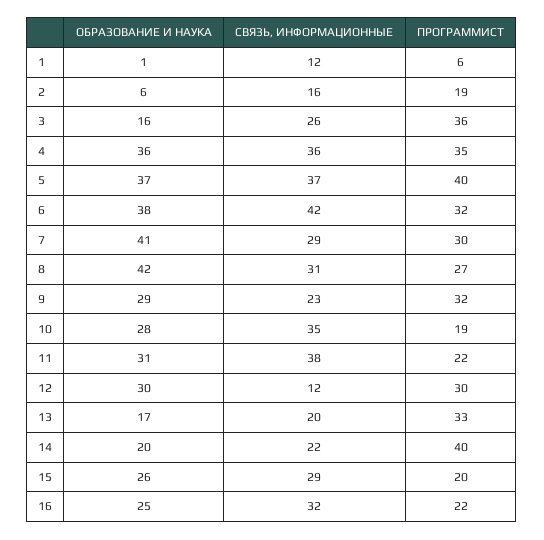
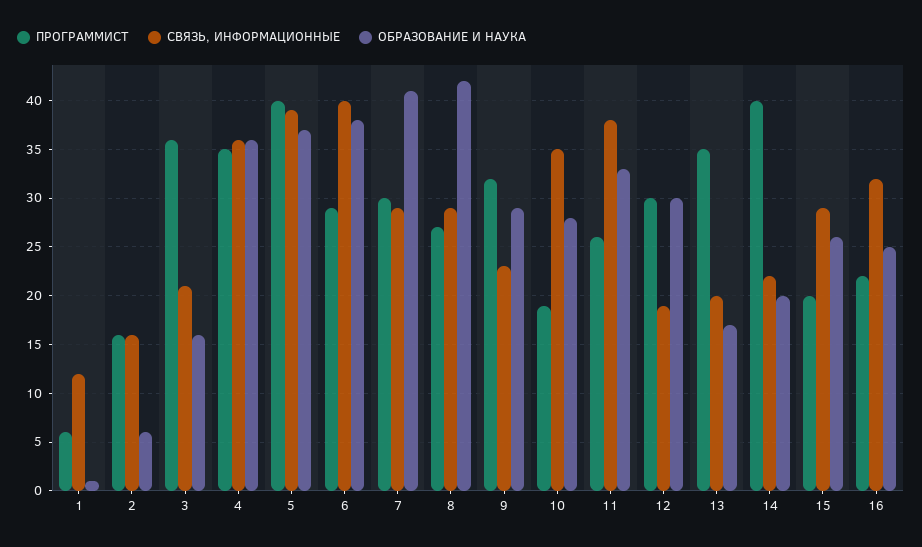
ПРОГРАММИСТ, 2: 19 -> 16
СВЯЗЬ, ИНФОРМАЦИОННЫЕ, 3: 26 -> 21
СВЯЗЬ, ИНФОРМАЦИОННЫЕ, 5: 37 -> 39
СВЯЗЬ, ИНФОРМАЦИОННЫЕ, 6: 42 -> 40
ПРОГРАММИСТ, 6: 32 -> 29
СВЯЗЬ, ИНФОРМАЦИОННЫЕ, 8: 31 -> 29
ОБРАЗОВАНИЕ И НАУКА, 11: 31 -> 33
ПРОГРАММИСТ, 11: 22 -> 26
СВЯЗЬ, ИНФОРМАЦИОННЫЕ, 12: 12 -> 19
ПРОГРАММИСТ, 13: 33 -> 35

